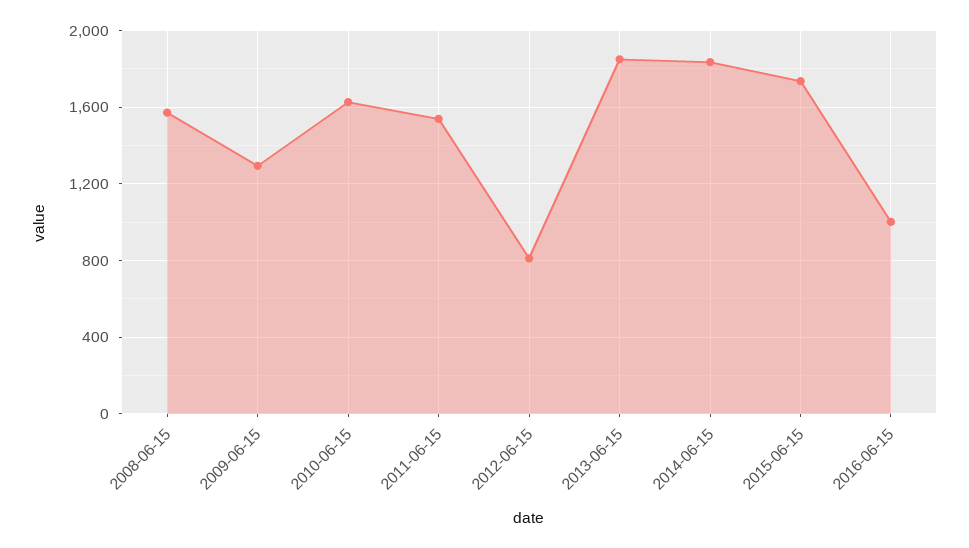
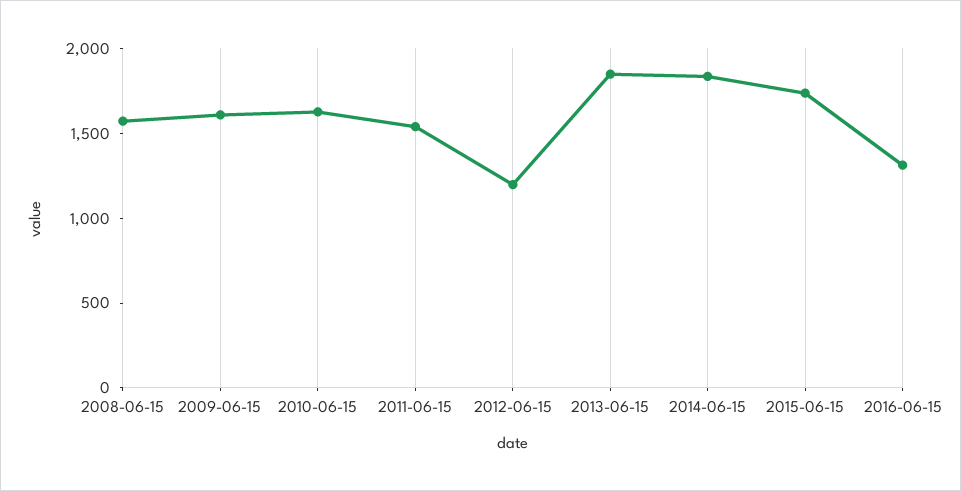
2009-06-15: 1300 -> 1600
2012-06-15: 800 -> 1200
2016-06-15: 1000 -> 1300

